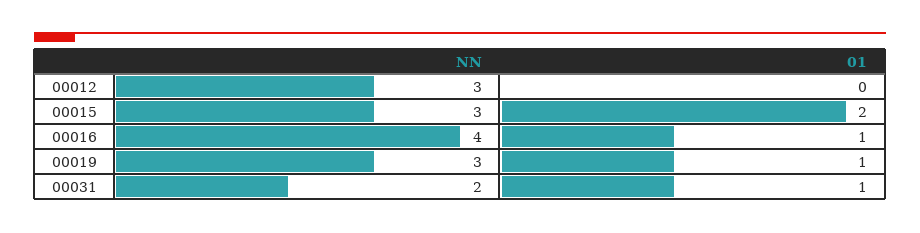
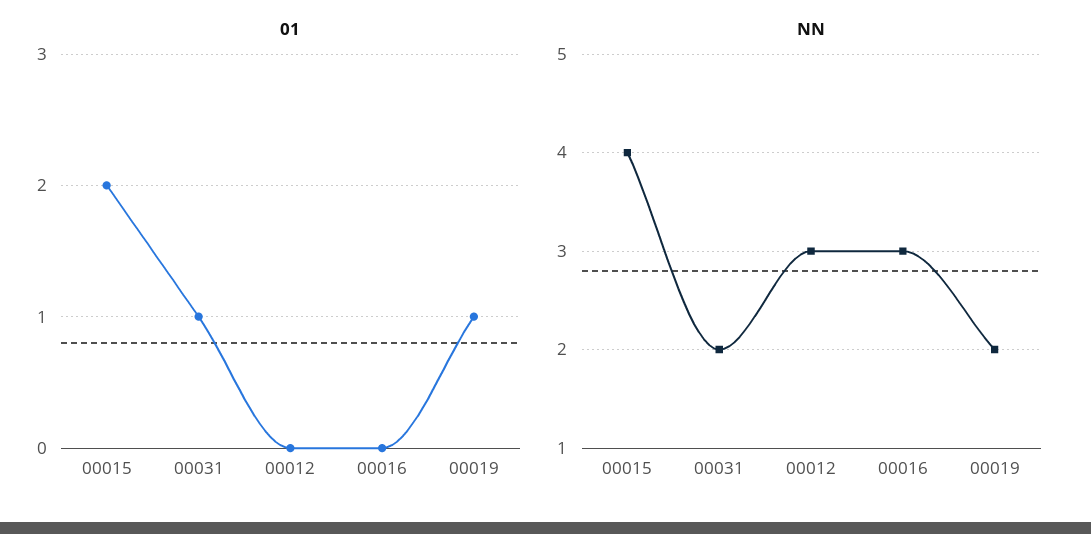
NN, 00015: 3 -> 4
NN, 00016: 4 -> 3
01, 00016: 1 -> 0
NN, 00019: 3 -> 2

